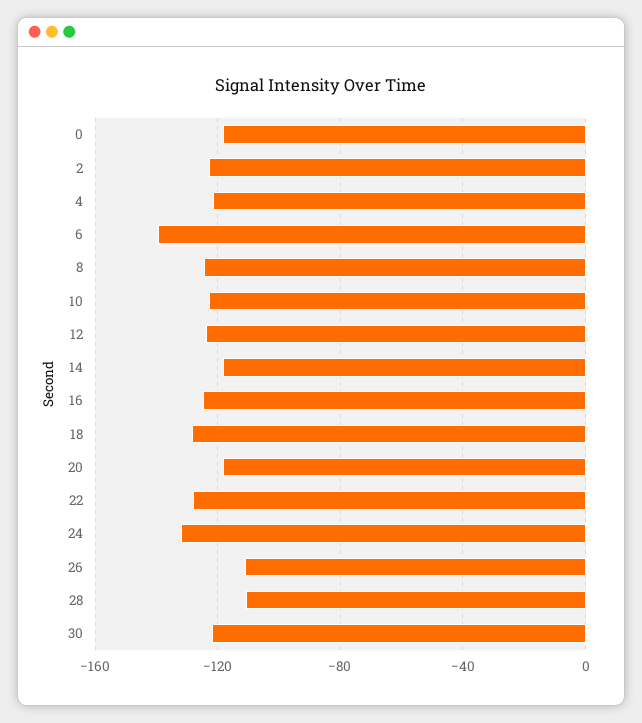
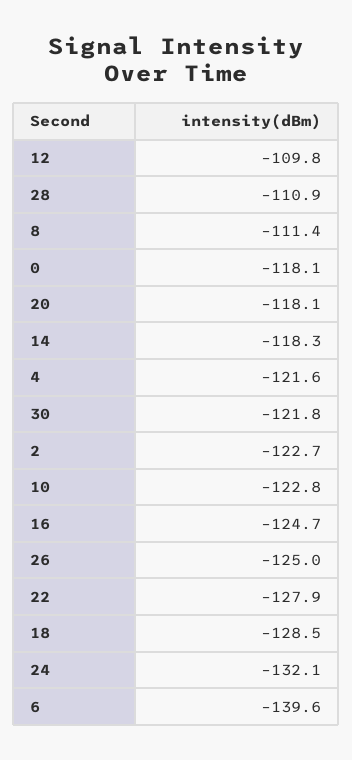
8: -125 -> -111.4
12: -125 -> -109.8
26: -110 -> -125

